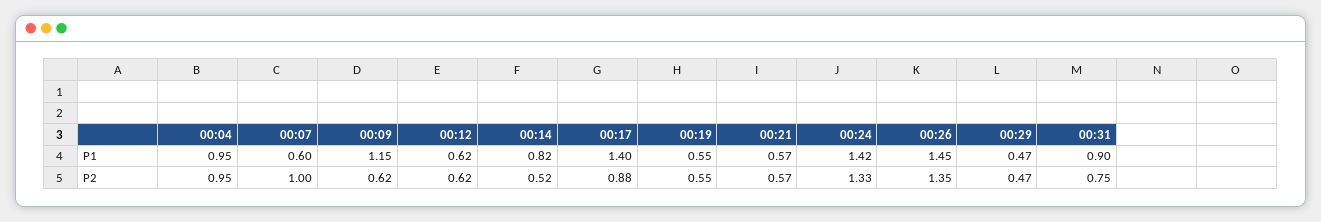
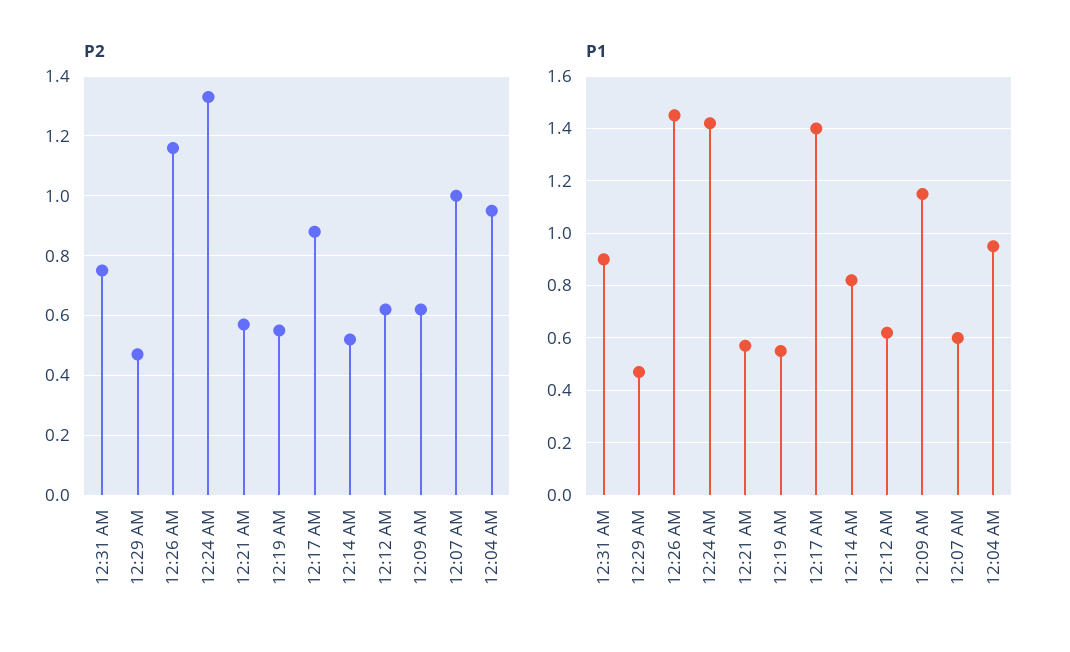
P2, 00:26: 1.35 -> 1.15

